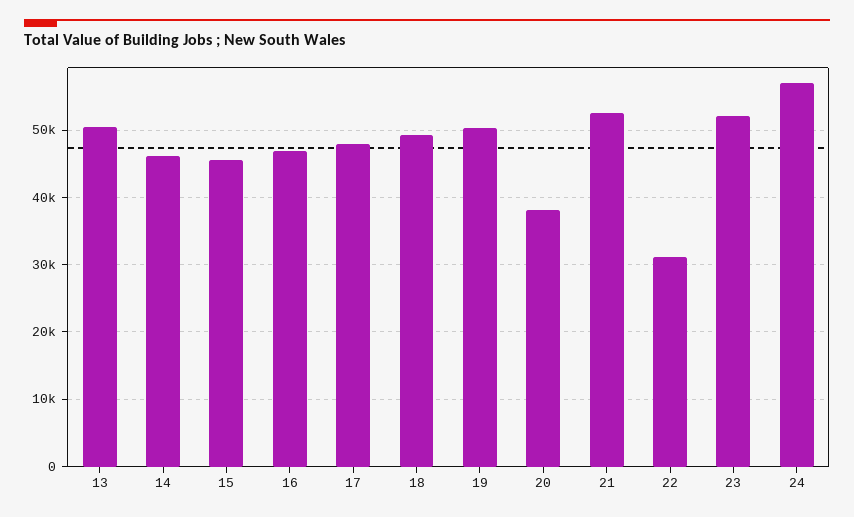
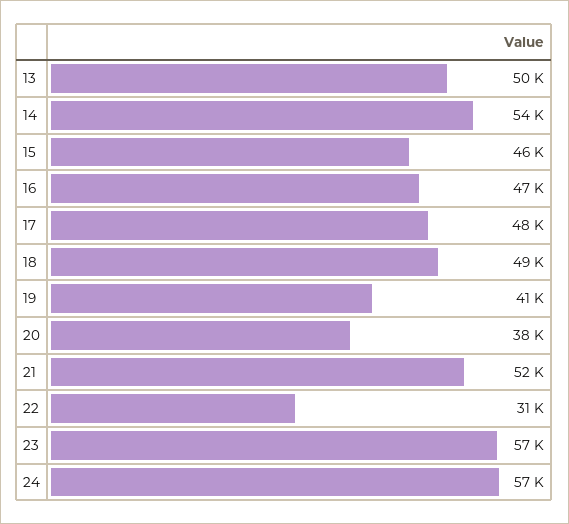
14: 46000 -> 54000
19: 50000 -> 41000
23: 52000 -> 57000

